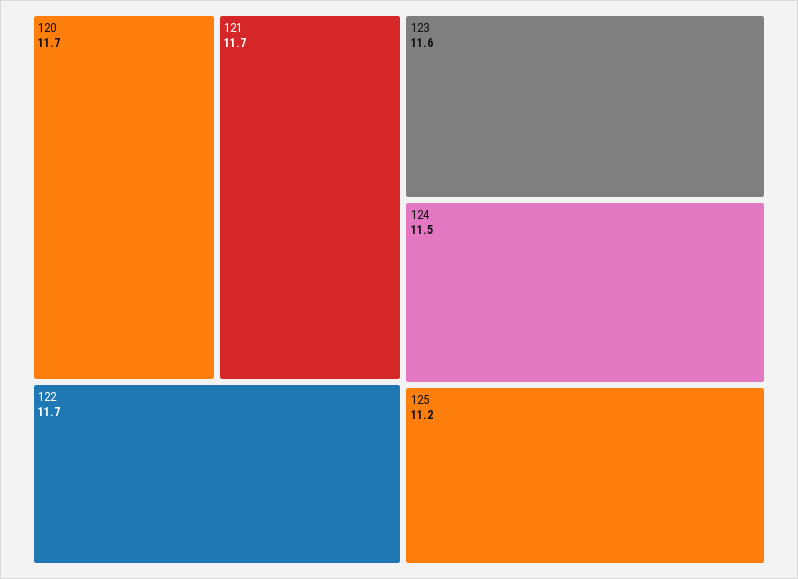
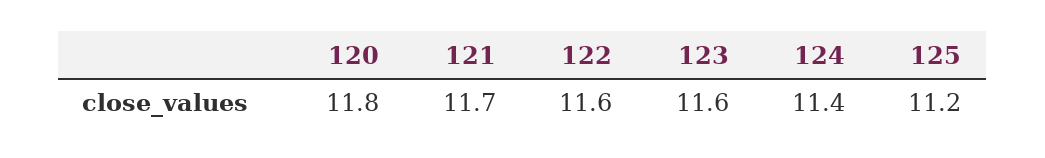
120: 11.7 -> 11.8
122: 11.7 -> 11.6
124: 11.5 -> 11.4

